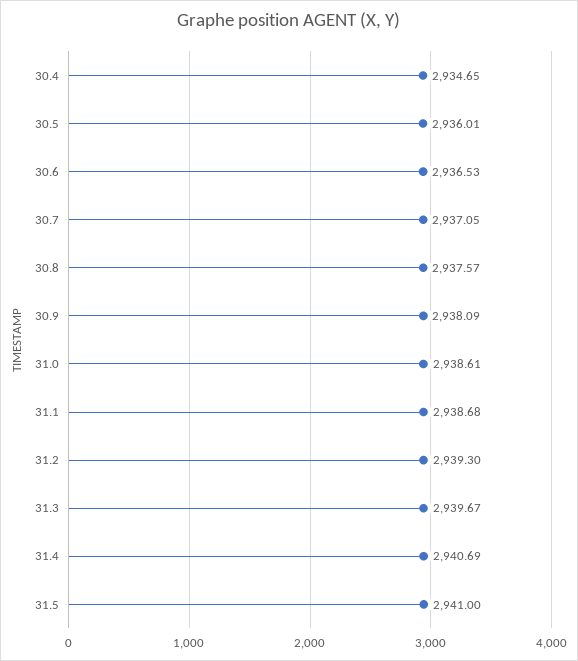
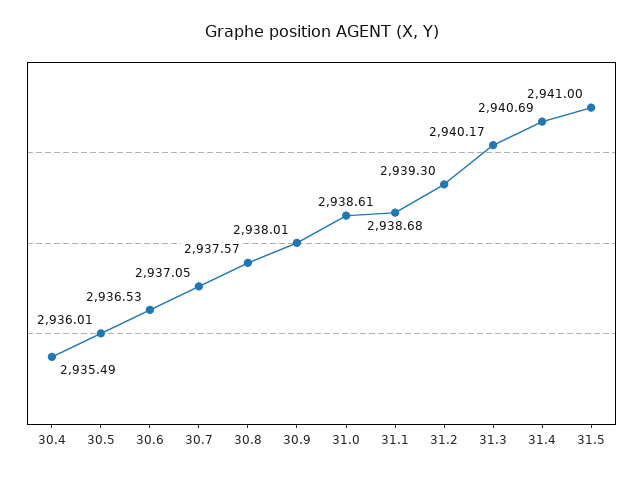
30.4: 2934.65 -> 2935.49
30.9: 2938.09 -> 2938.01
31.3: 2939.67 -> 2940.17

